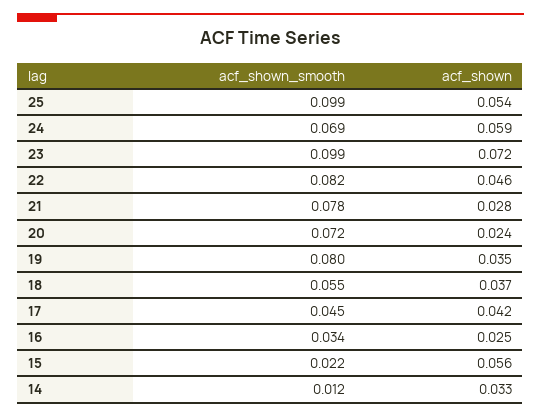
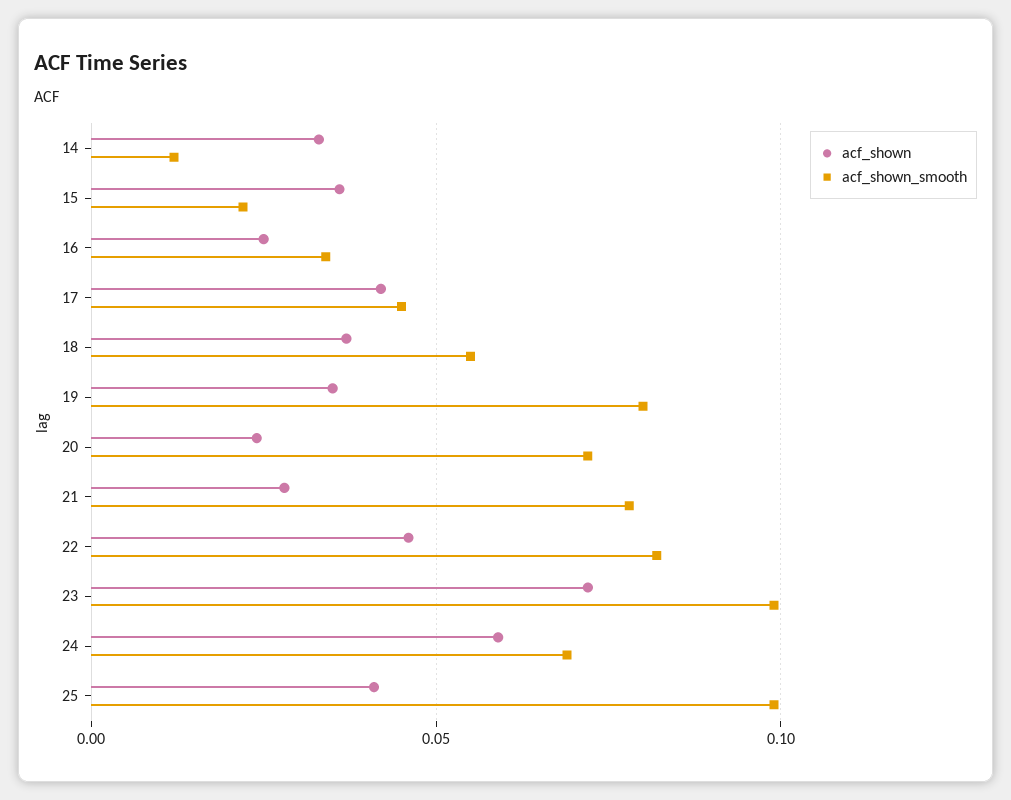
acf_shown, 25: 0.054 -> 0.04
acf_shown, 15: 0.056 -> 0.035

